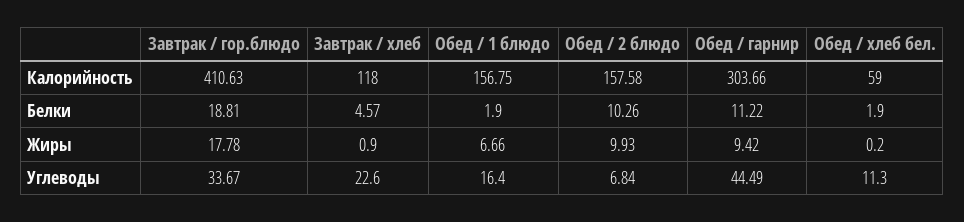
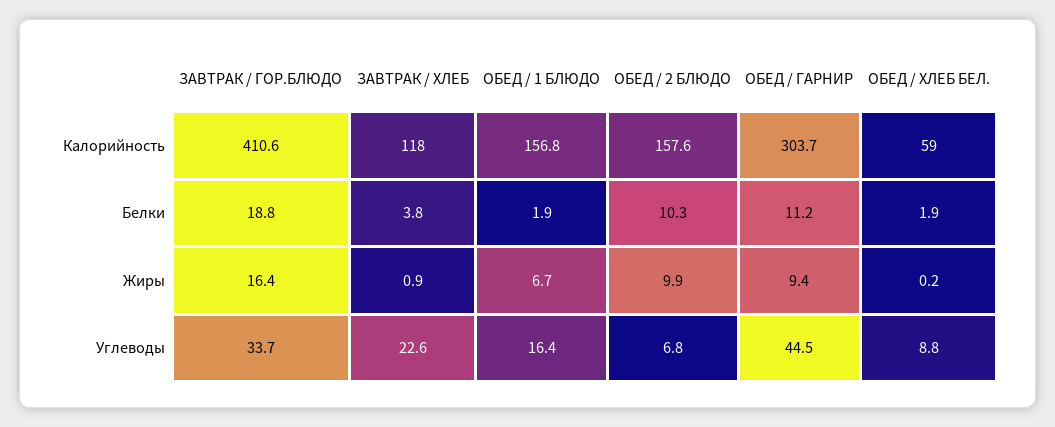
Завтрак / хлеб, Белки: 4.57 -> 3.8
Завтрак / гор.блюдо, Жиры: 17.78 -> 16.4
Обед / хлеб бел., Углеводы: 11.3 -> 8.8

